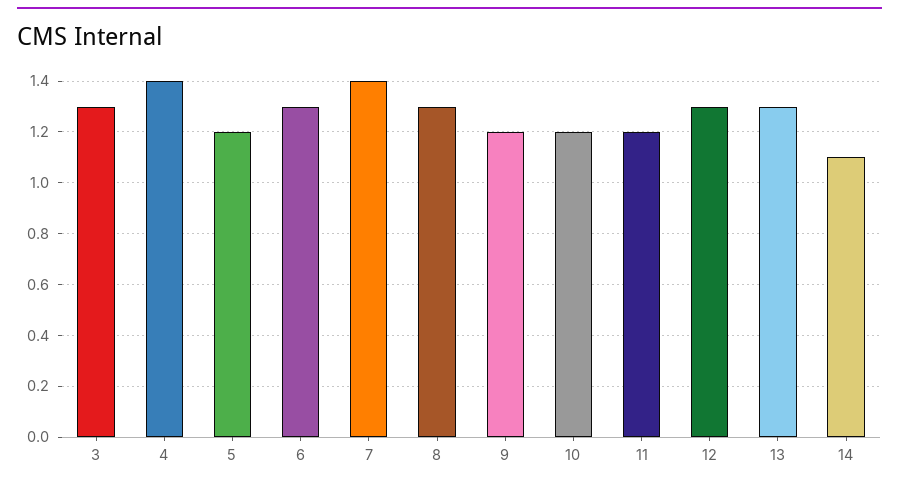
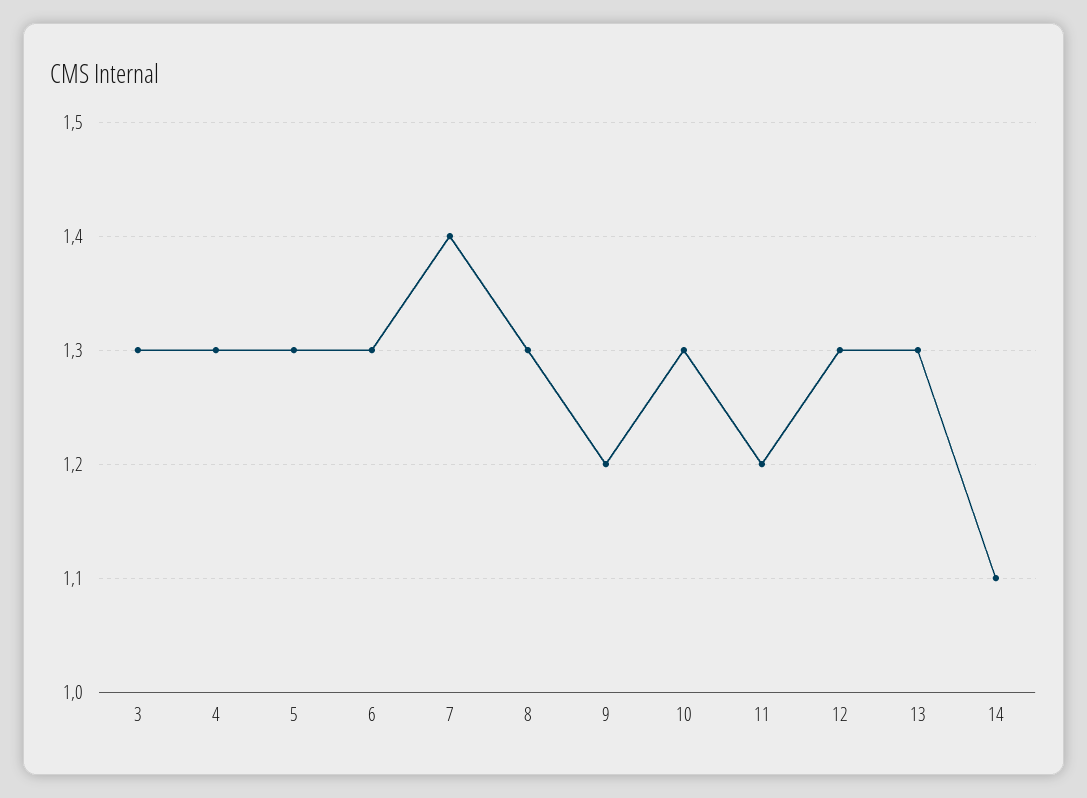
4: 1.4 -> 1.3
5: 1.2 -> 1.3
10: 1.2 -> 1.3

